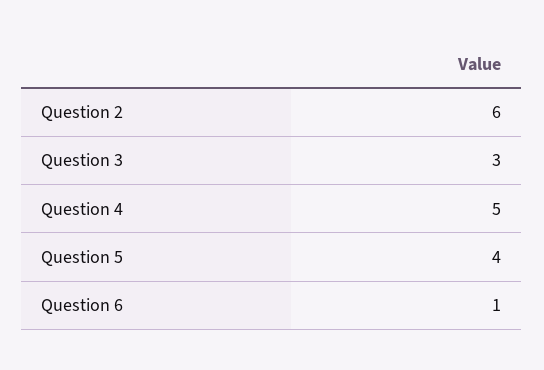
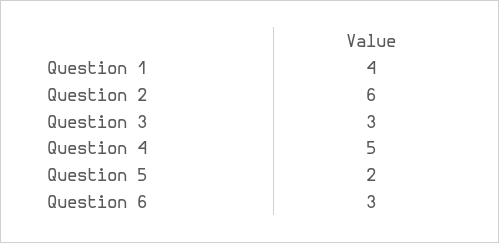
Question 5: 4 -> 2
Question 6: 1 -> 3
Question 1: none -> 4

